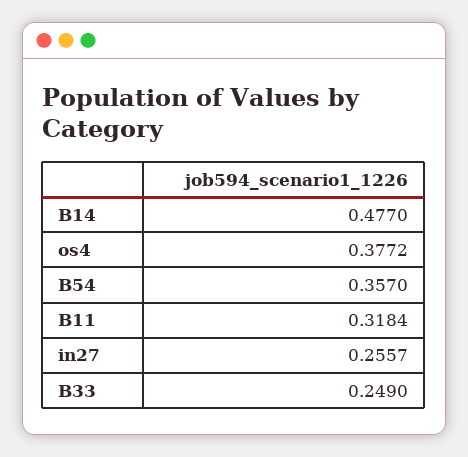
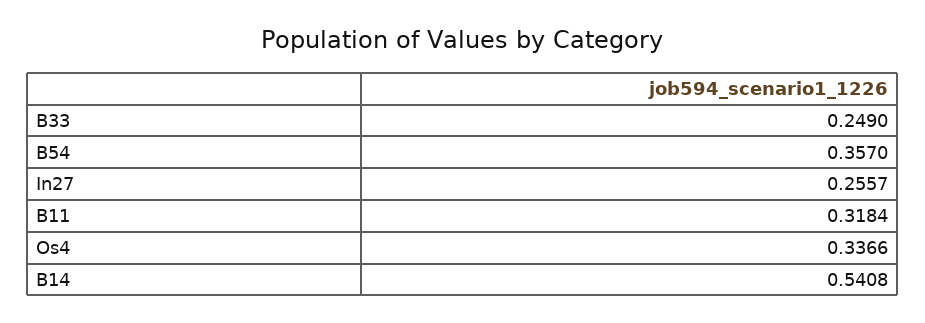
B14: 0.477 -> 0.5408
os4: 0.3772 -> 0.3366

